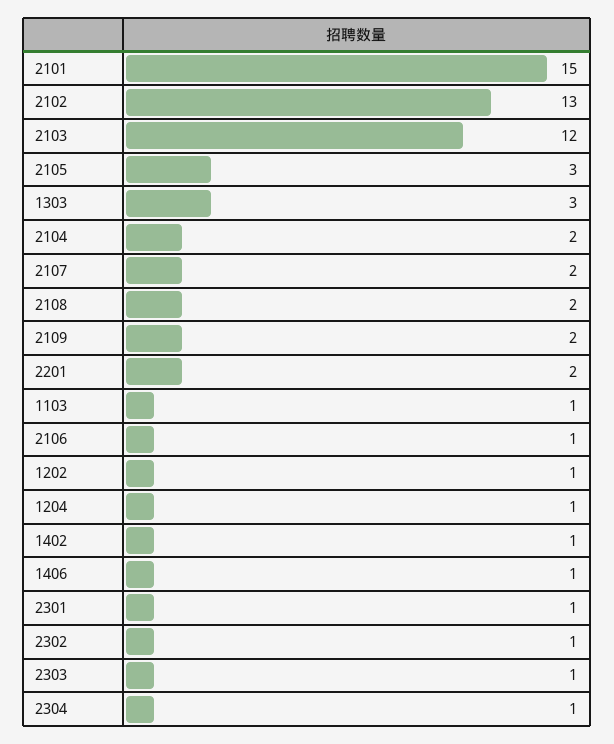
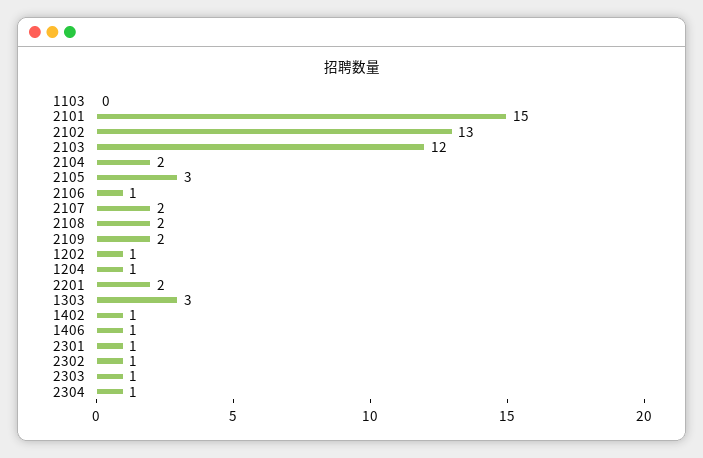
1103: 1 -> 0

